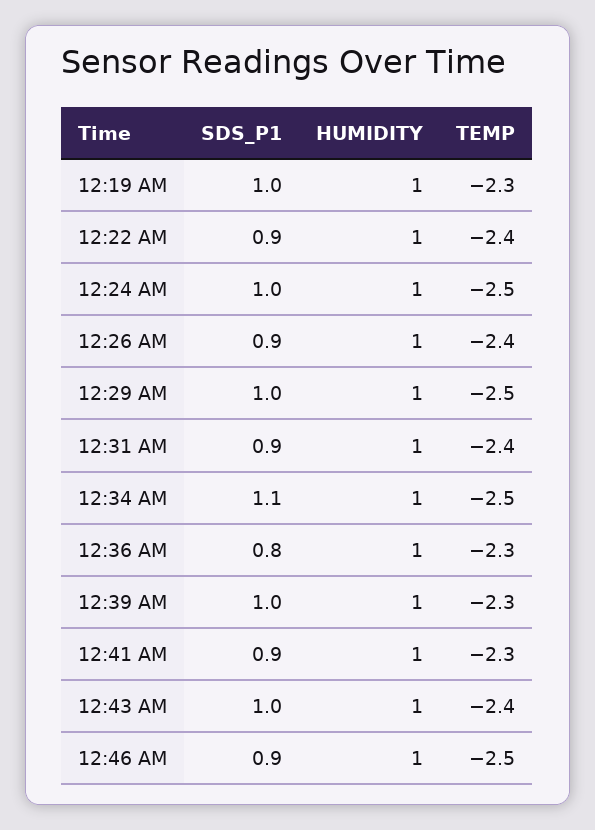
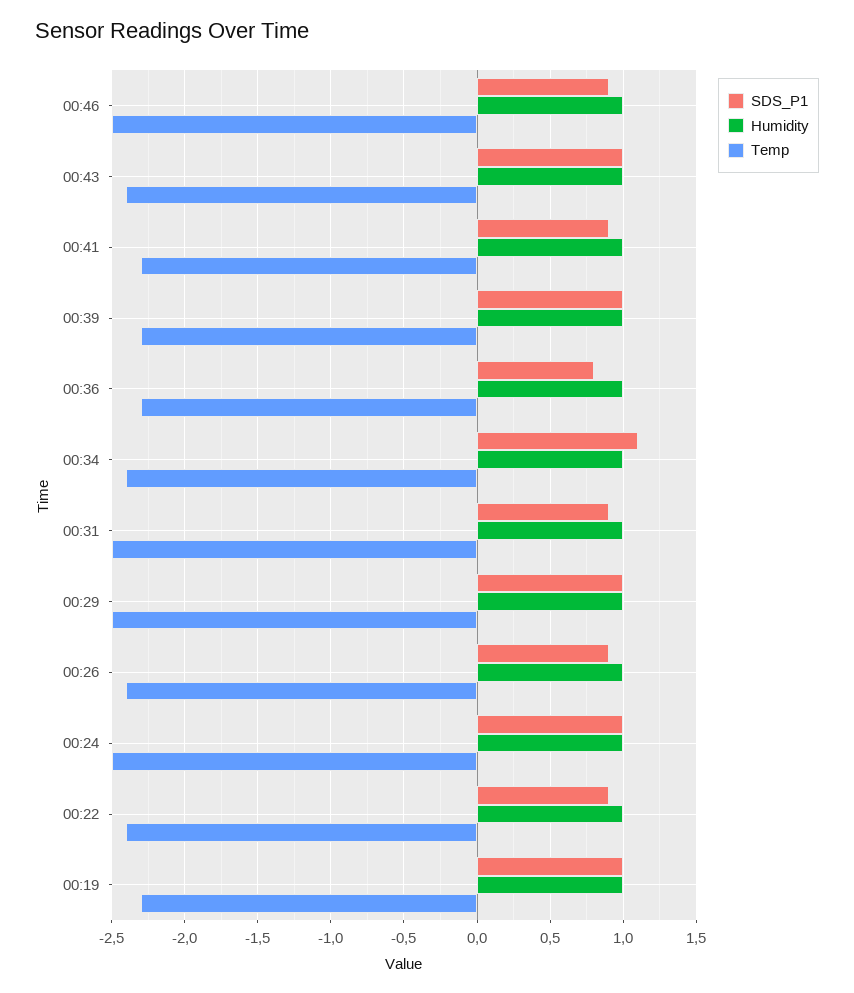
TEMP, 12:31 AM: -2.4 -> -2.5
TEMP, 12:34 AM: -2.5 -> -2.4

